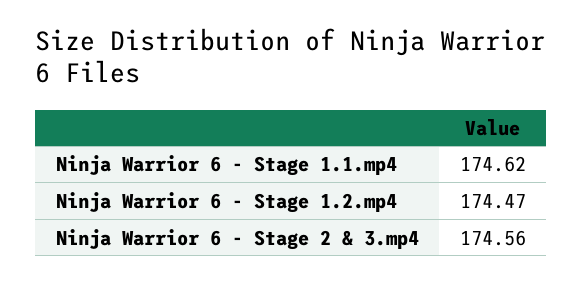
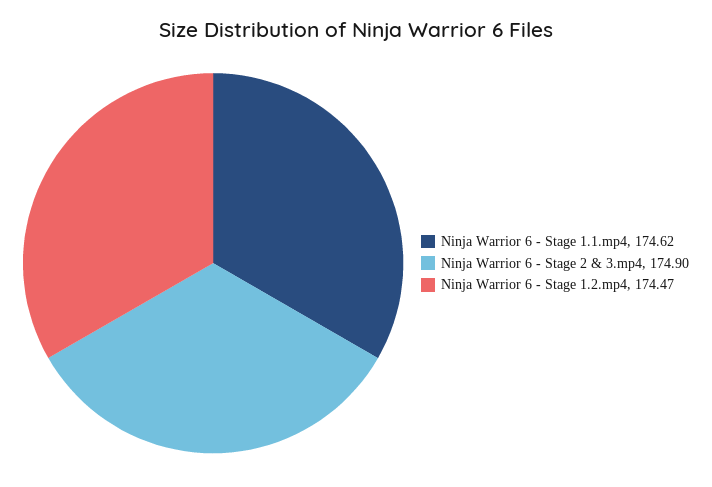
Ninja Warrior 6 - Stage 2 & 3.mp4: 174.56 -> 174.9

